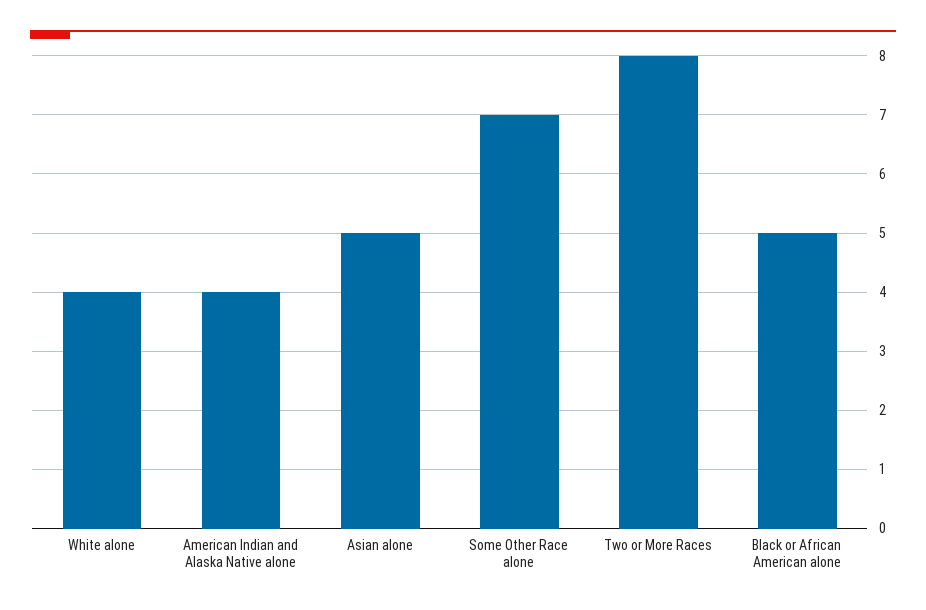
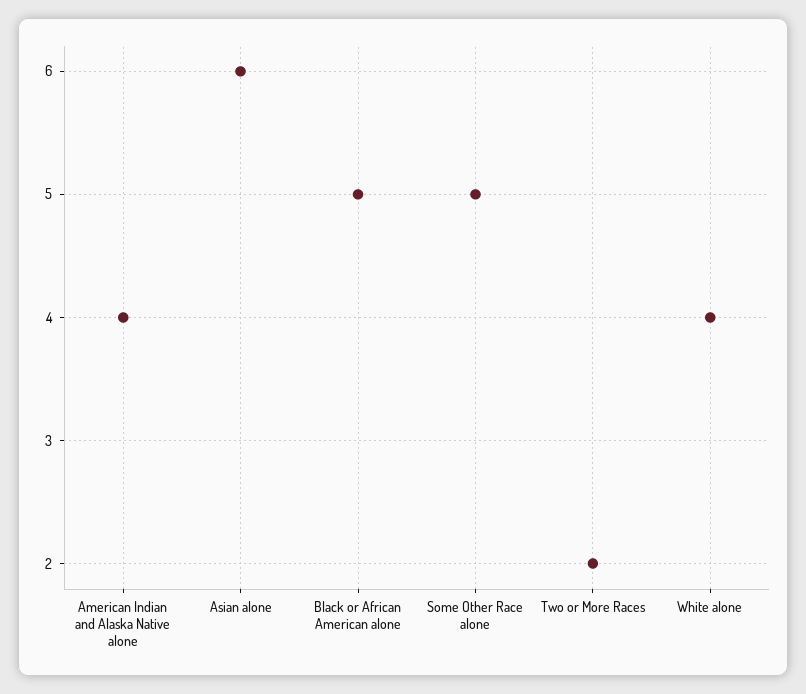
Asian alone: 5 -> 6
Some Other Race alone: 7 -> 5
Two or More Races: 8 -> 2

